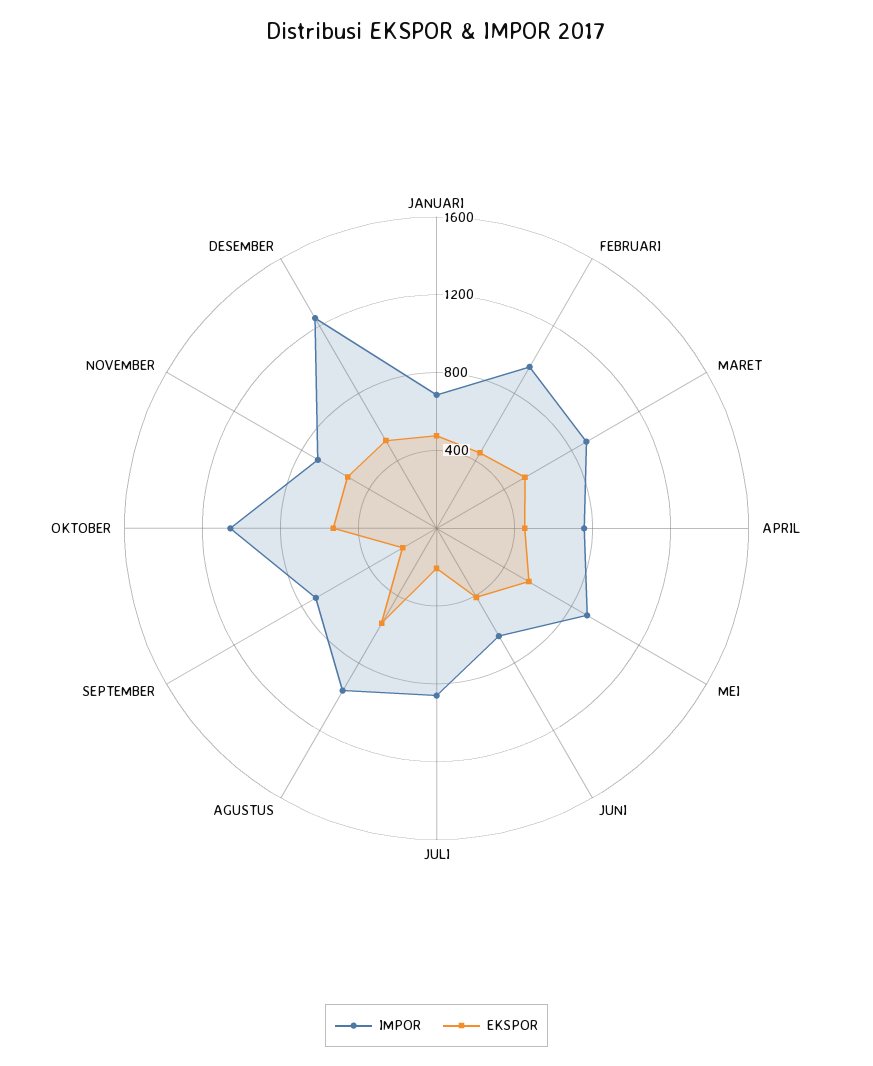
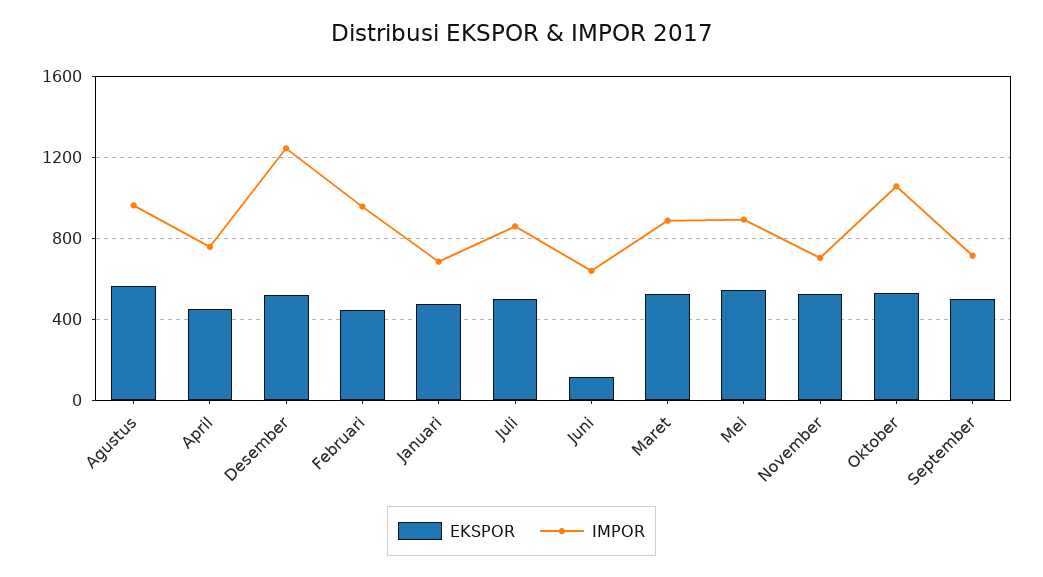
EKSPOR, JUNI: 400 -> 100
EKSPOR, JULI: 200 -> 500
EKSPOR, SEPTEMBER: 200 -> 500

